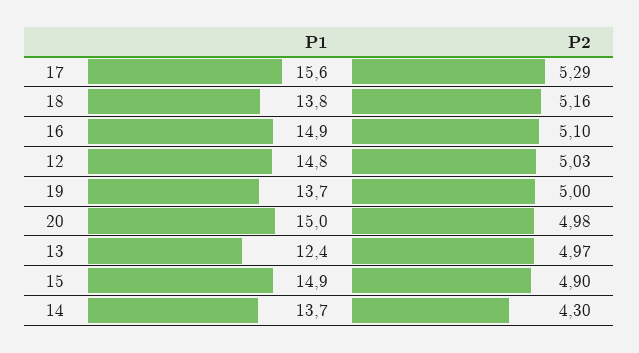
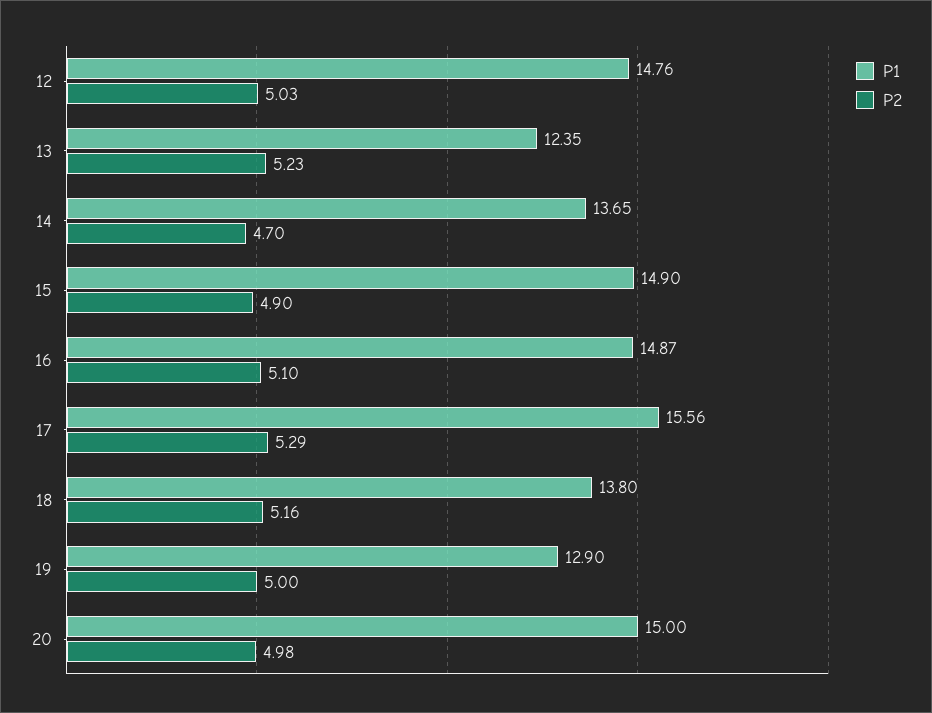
P1, 19: 13.7 -> 12.9
P2, 13: 4.97 -> 5.23
P2, 14: 4.3 -> 4.7

